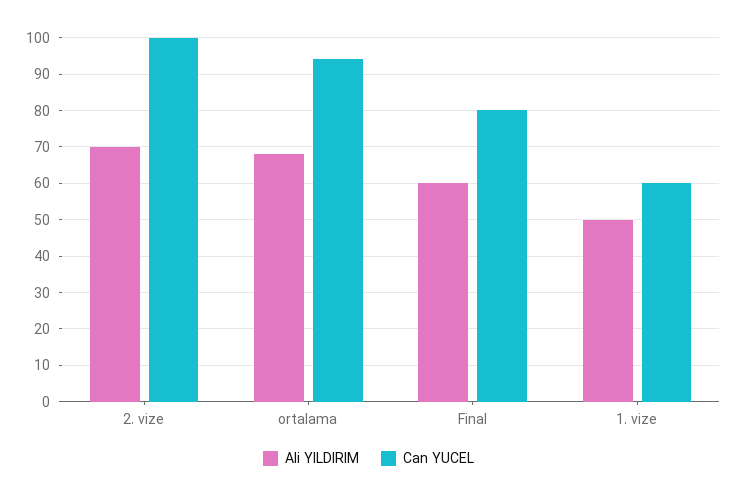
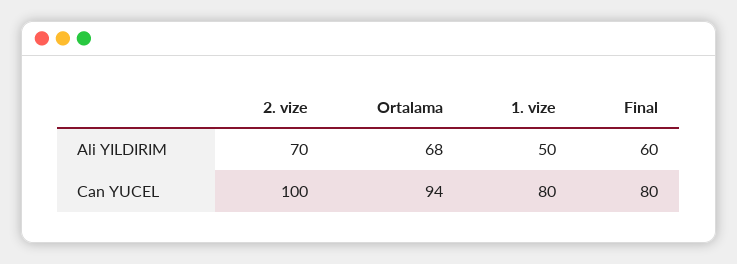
Can YUCEL, 1. vize: 60 -> 80

